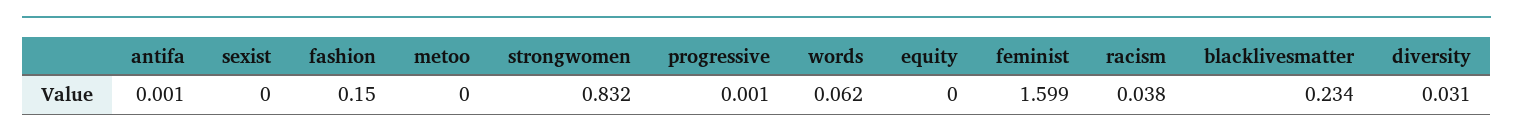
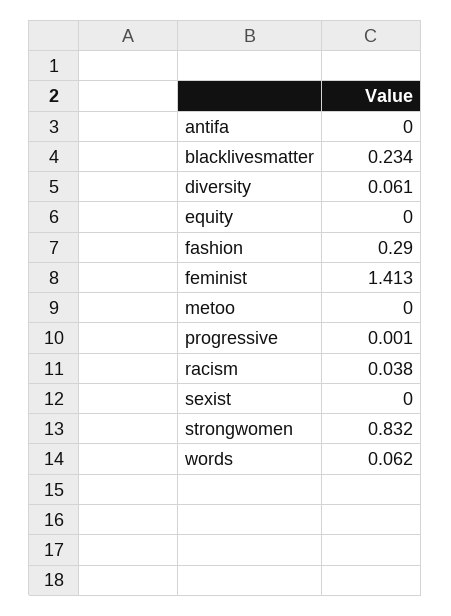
antifa: 0.001 -> 0
fashion: 0.15 -> 0.29
feminist: 1.599 -> 1.413
diversity: 0.031 -> 0.061

